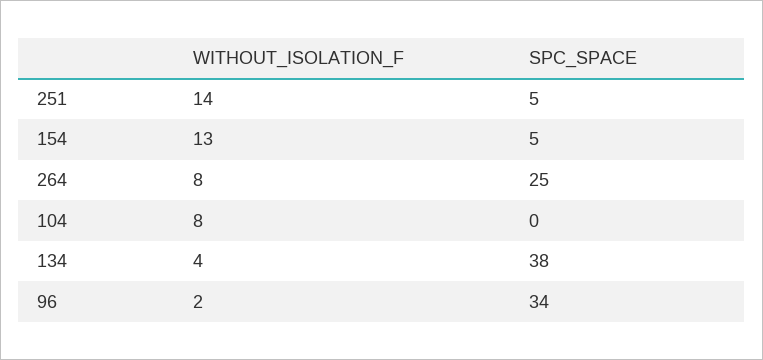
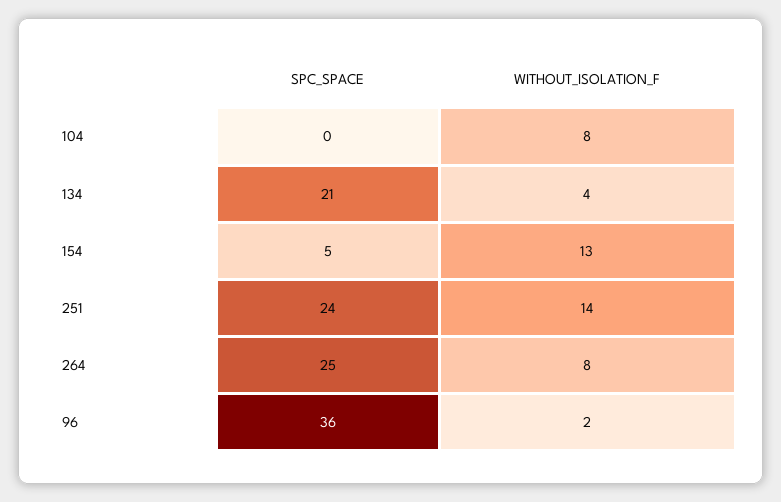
SPC_SPACE, 251: 5 -> 24
SPC_SPACE, 134: 38 -> 21
SPC_SPACE, 96: 34 -> 36

